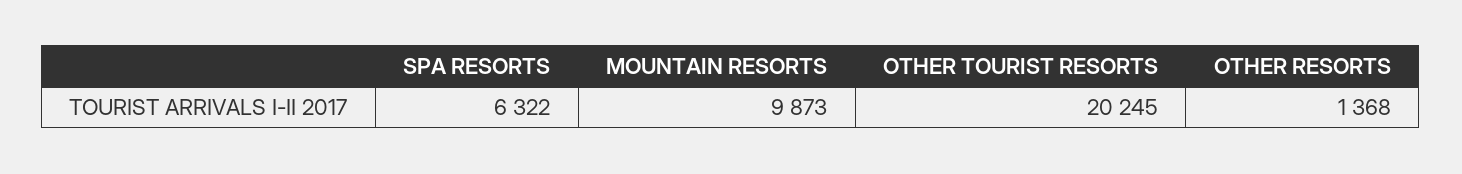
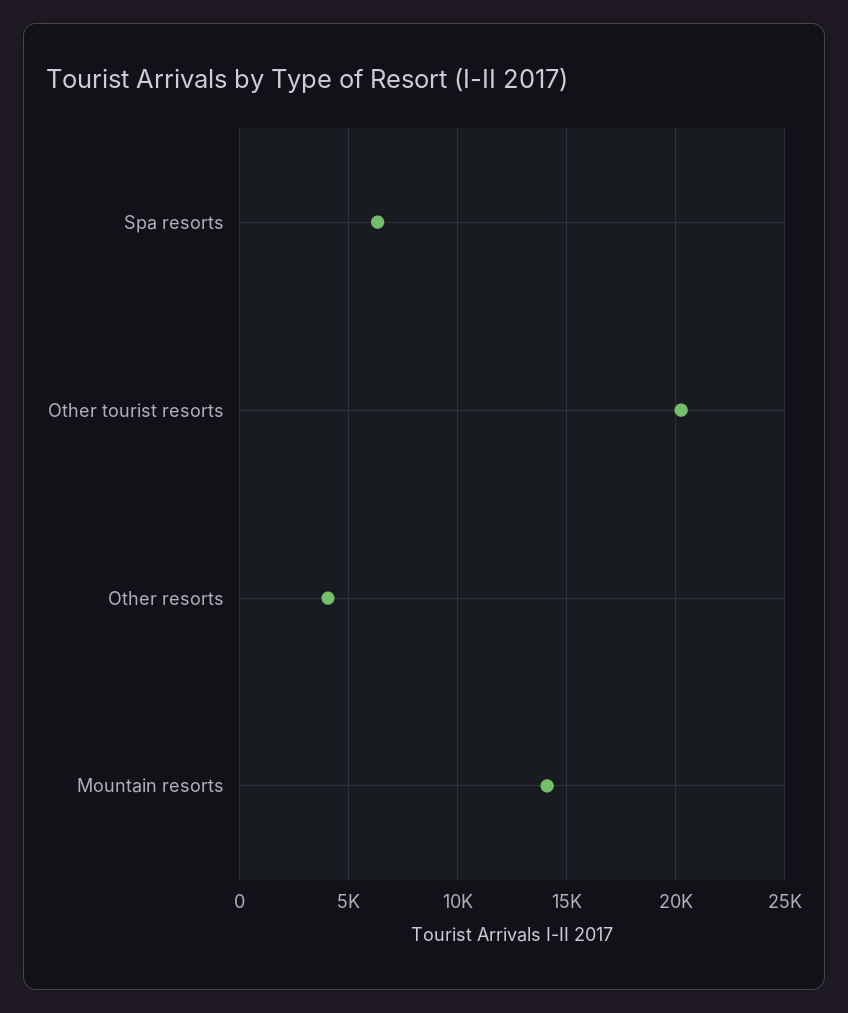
MOUNTAIN RESORTS: 9873 -> 14000
OTHER RESORTS: 1368 -> 4000

